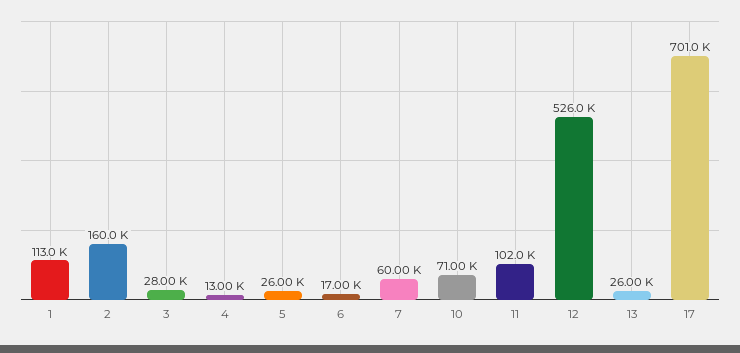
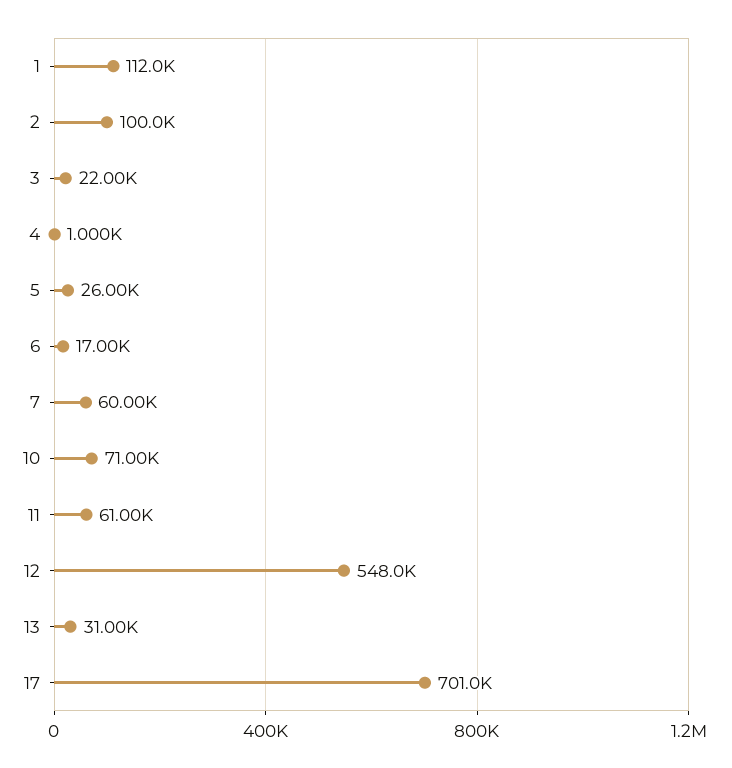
1: 113000 -> 112000
2: 160000 -> 100000
3: 28000 -> 22000
4: 13000 -> 1000
11: 102000 -> 61000
12: 526000 -> 548000
13: 26000 -> 31000

